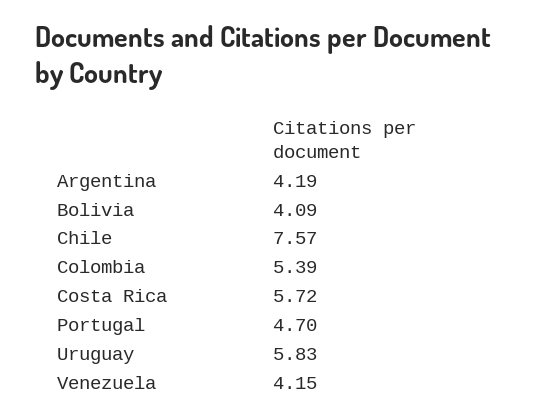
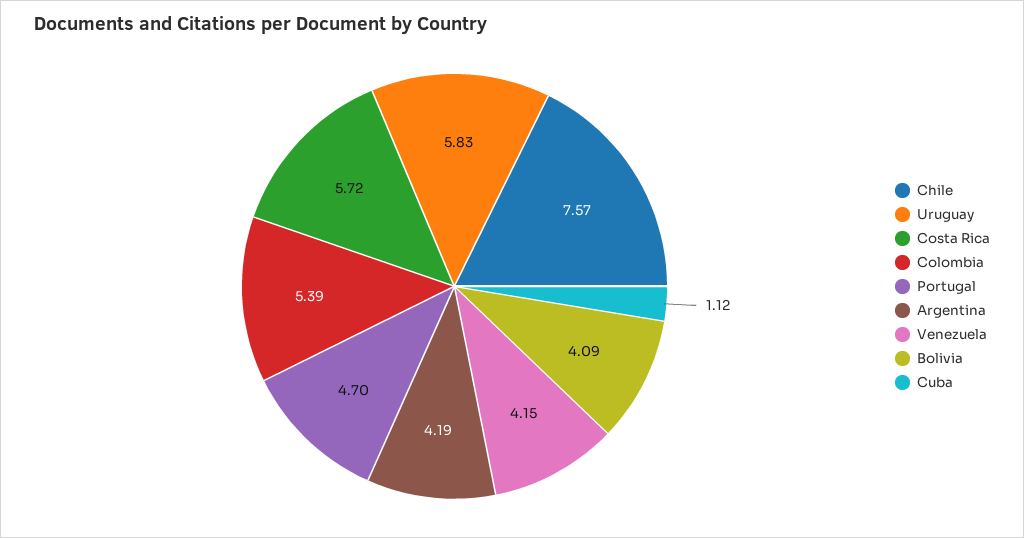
Cuba: none -> 1.12

